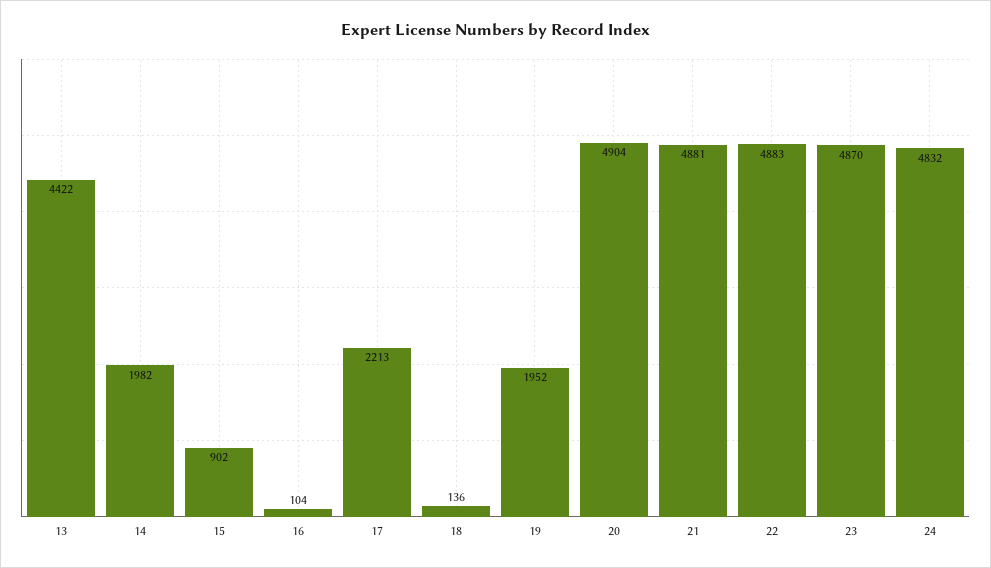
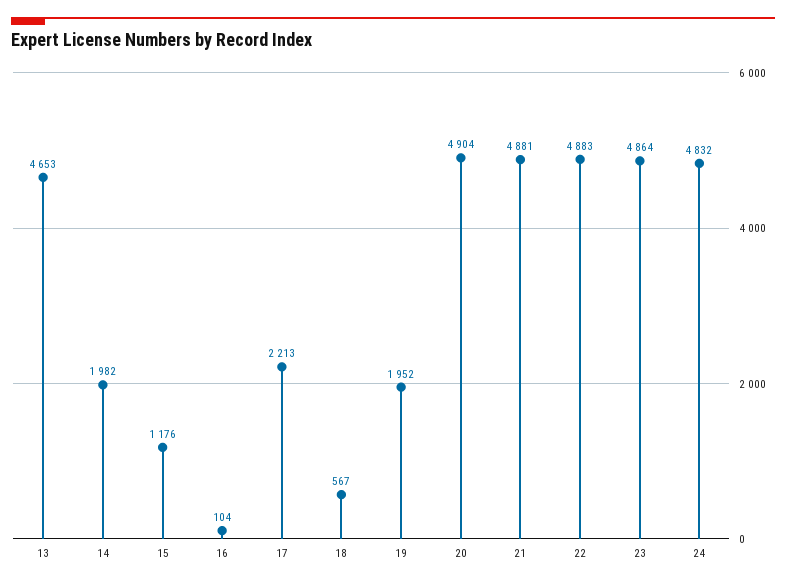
13: 4422 -> 4653
15: 902 -> 1176
18: 136 -> 567
23: 4870 -> 4864

